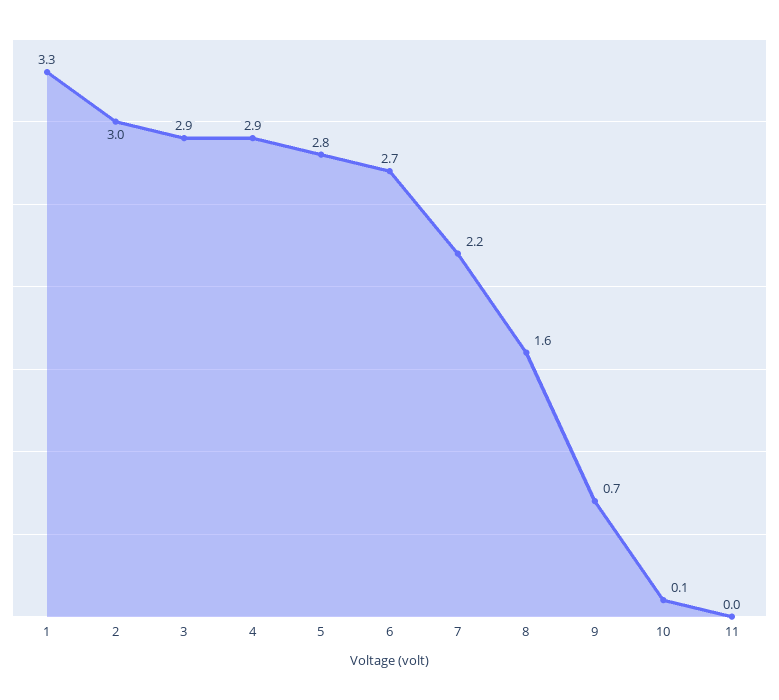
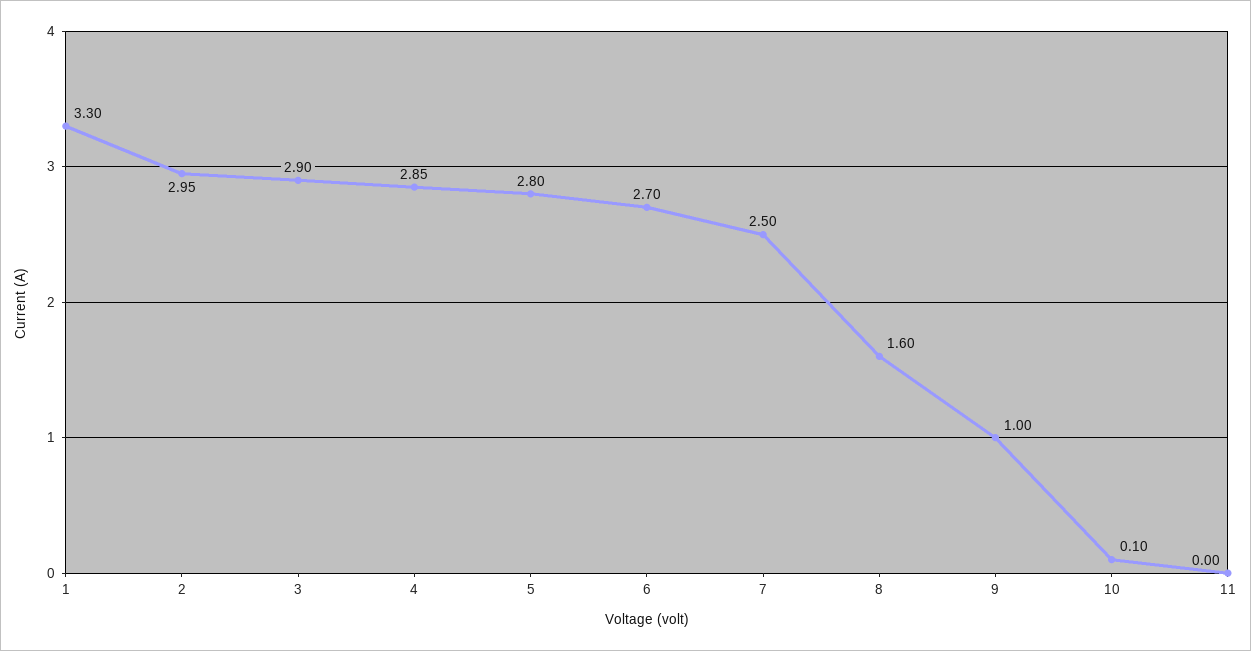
7: 2.2 -> 2.5
9: 0.7 -> 1

